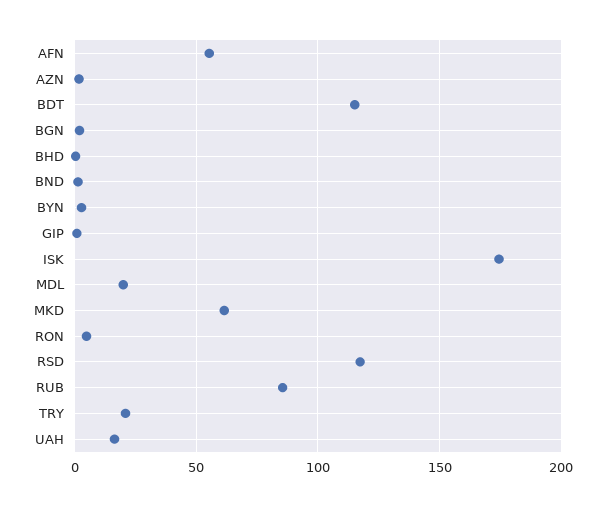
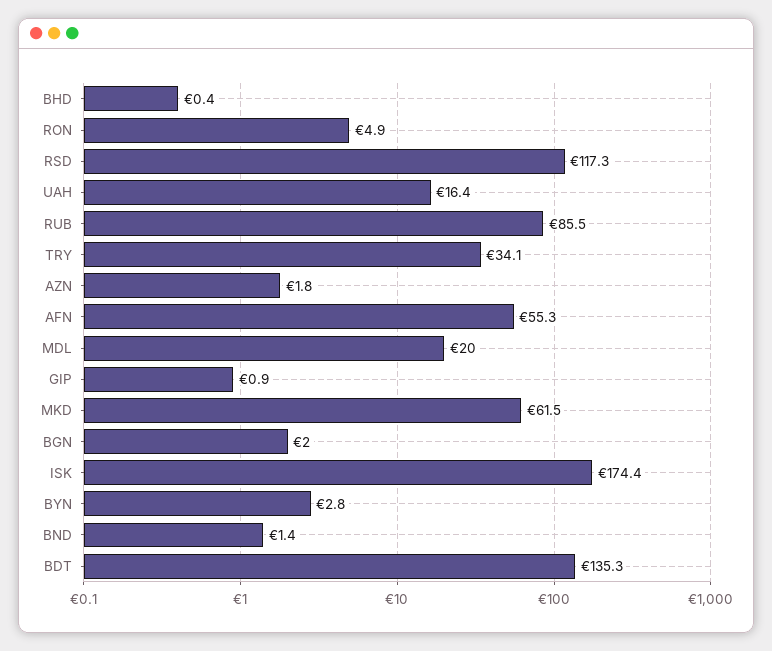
BDT: 115 -> 135.3
TRY: 20 -> 34.1

